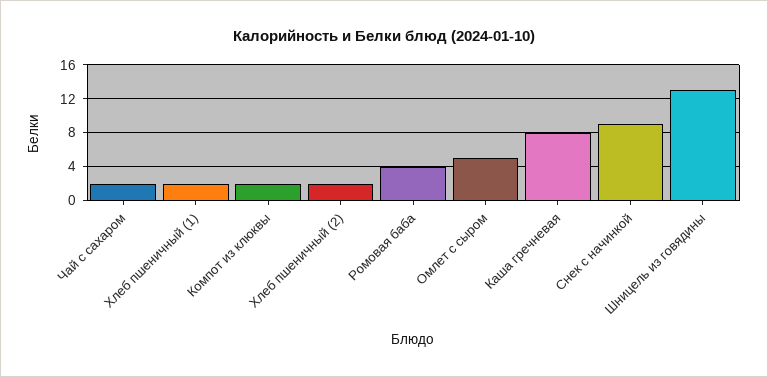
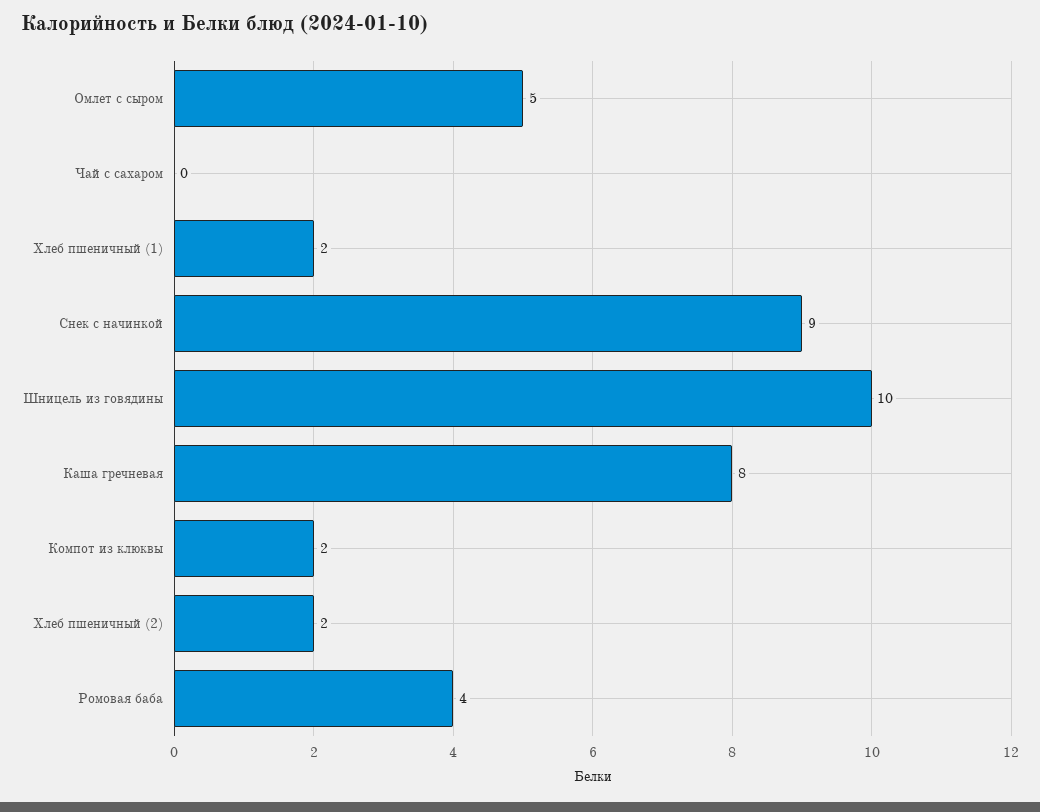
Чай с сахаром: 2 -> 0
Шницель из говядины: 13 -> 10

